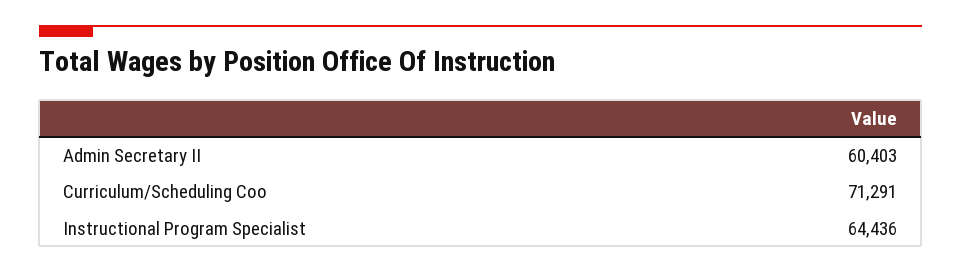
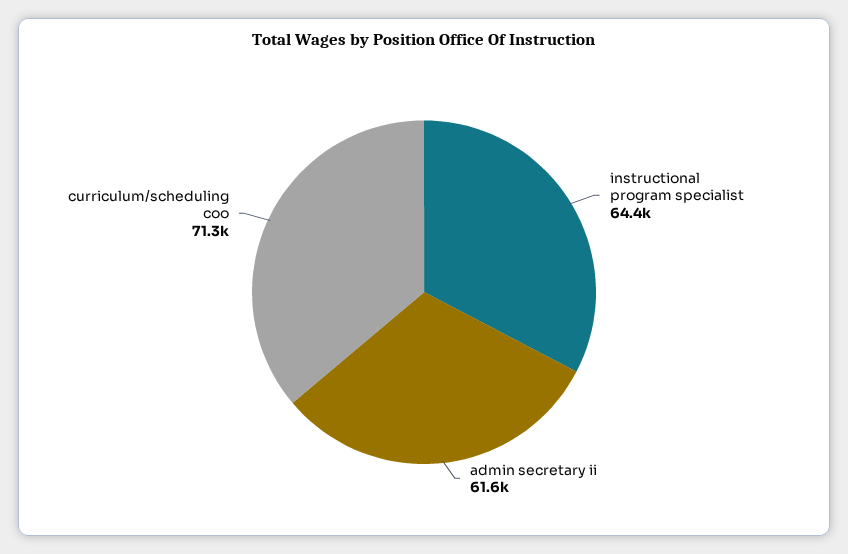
Admin Secretary II: 60403 -> 61600

